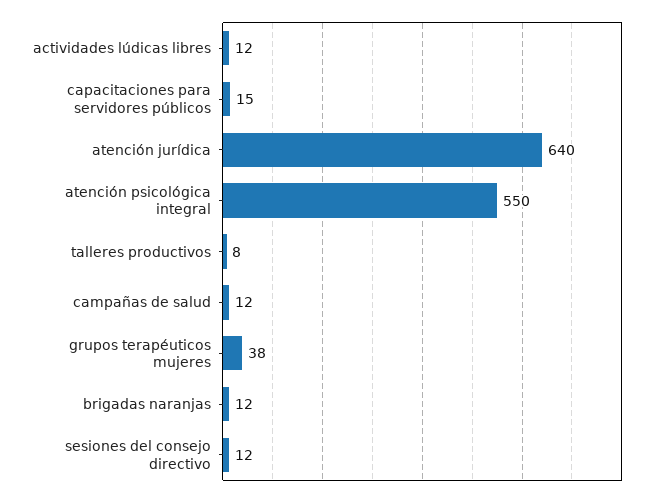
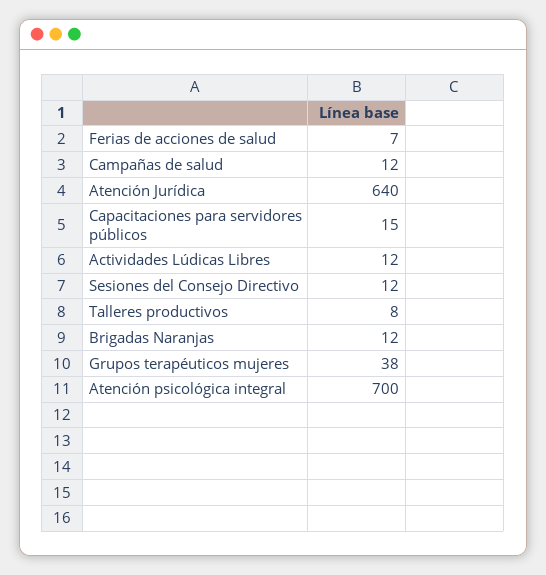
atención psicológica integral: 550 -> 700
Ferias de acciones de salud: none -> 7

